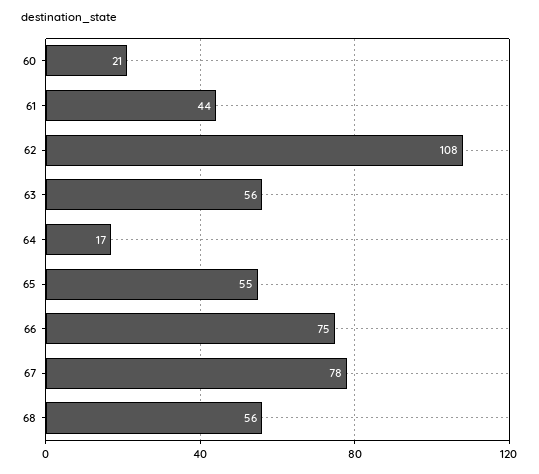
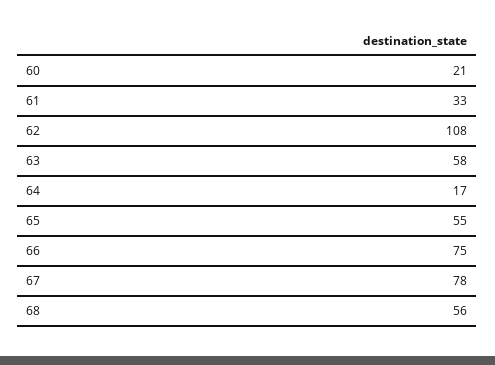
61: 44 -> 33
63: 56 -> 58

